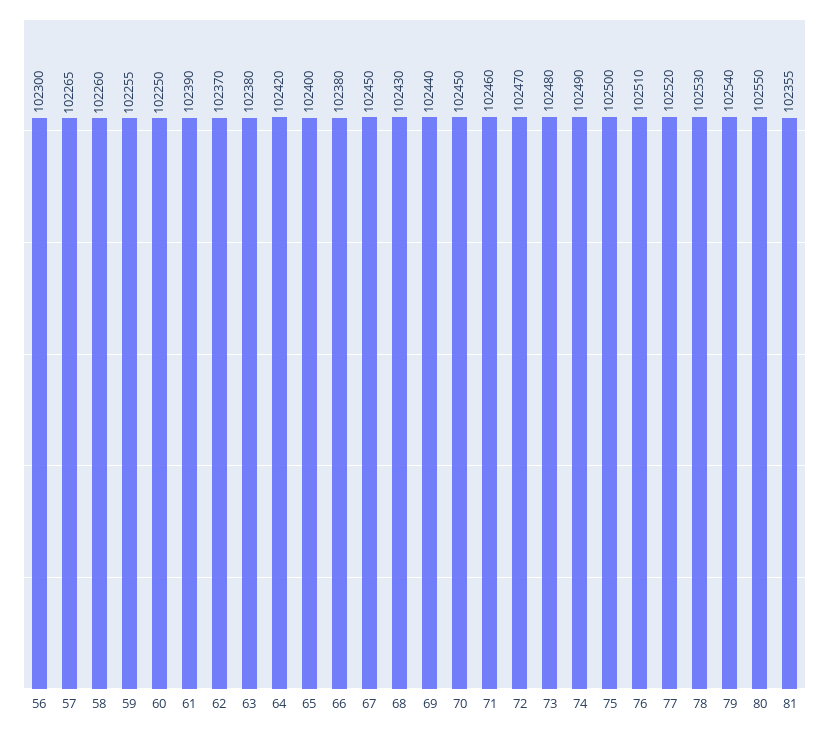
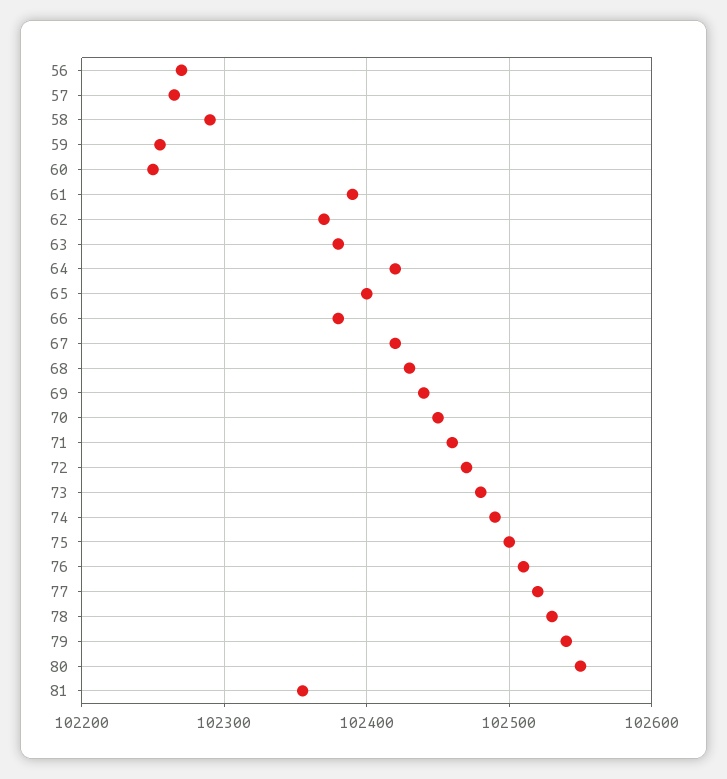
56: 102300 -> 102270
58: 102260 -> 102290
67: 102450 -> 102420

